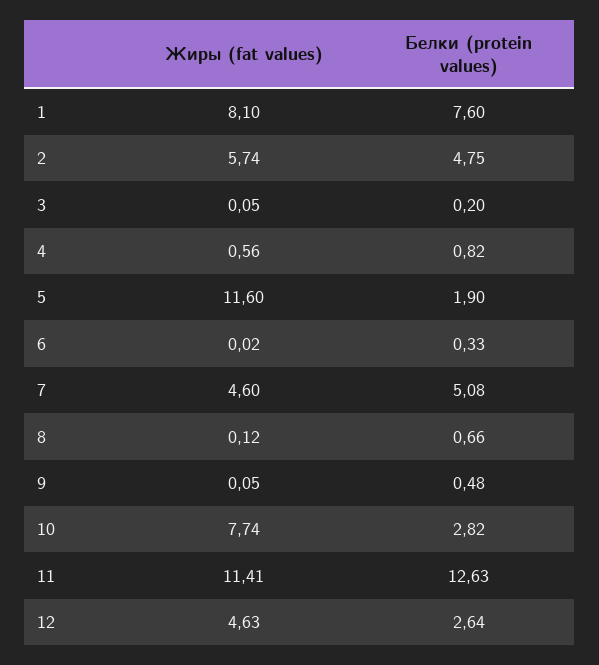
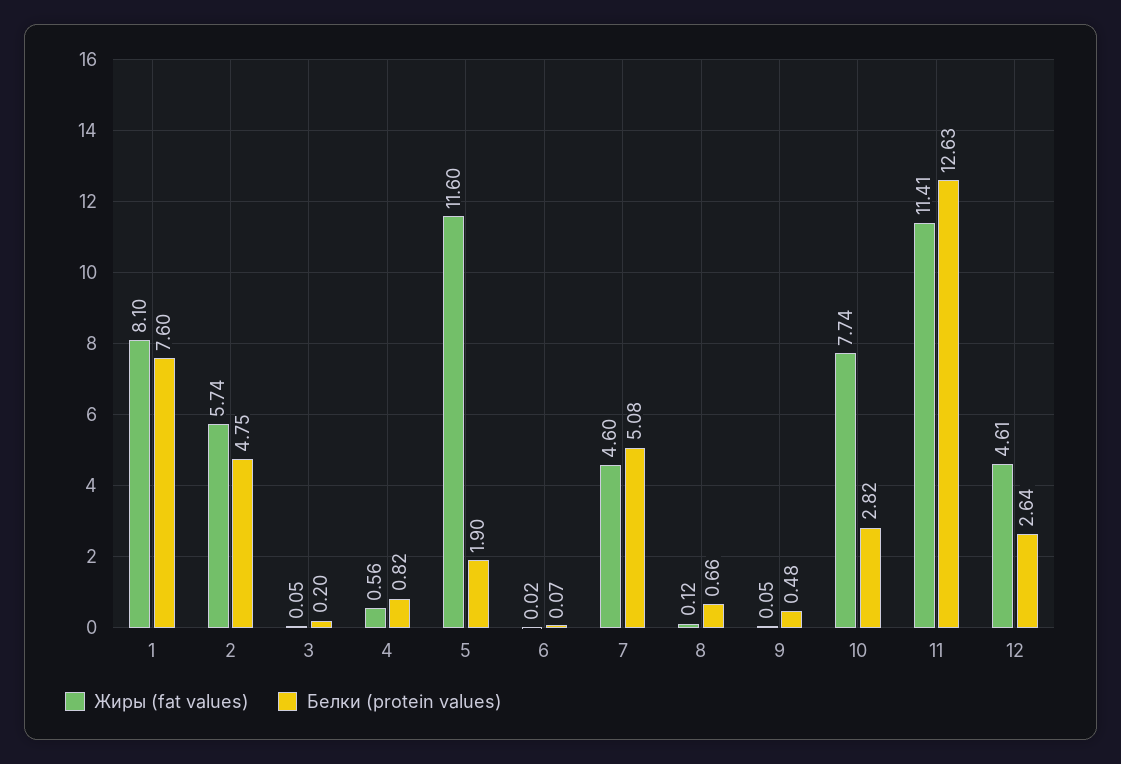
Белки (protein values), 6: 0.33 -> 0.07
Жиры (fat values), 12: 4.63 -> 4.61

